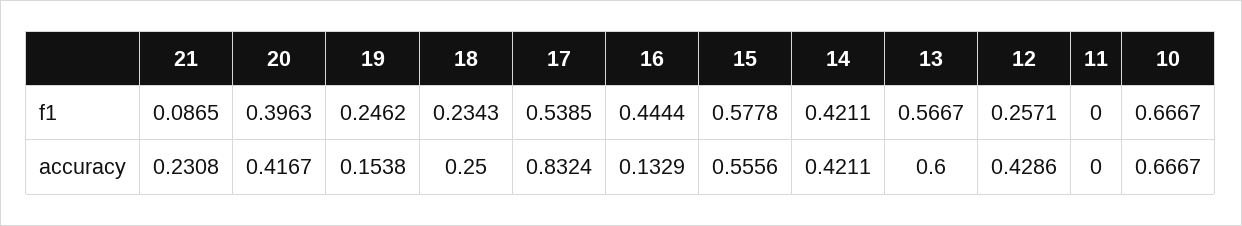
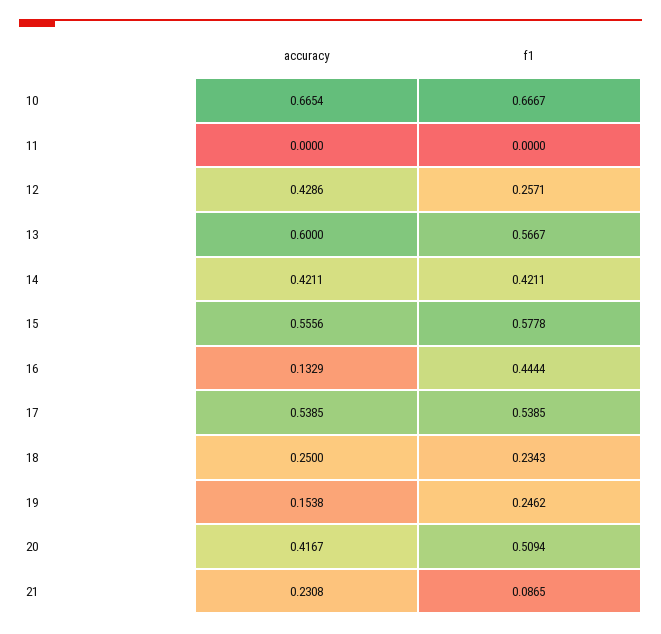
20, f1: 0.3963 -> 0.5094
17, accuracy: 0.8324 -> 0.5385
10, accuracy: 0.6667 -> 0.6654

